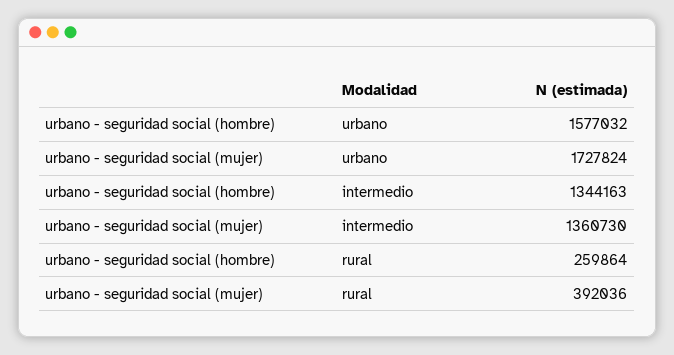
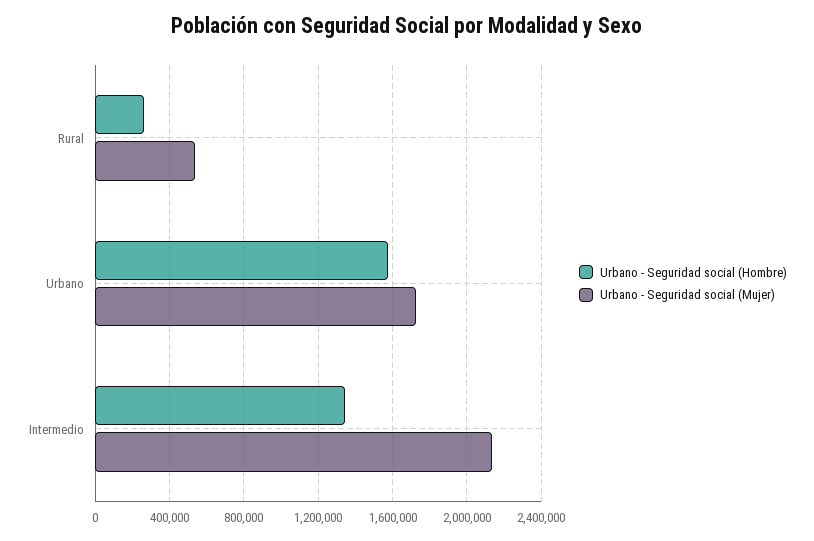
urbano - seguridad social (mujer), intermedio: 1360730 -> 2150000
urbano - seguridad social (mujer), rural: 392036 -> 550000

